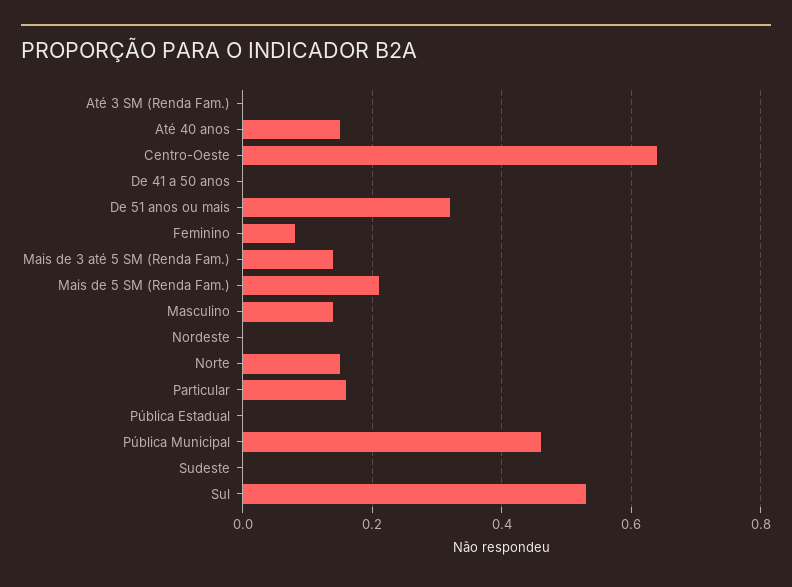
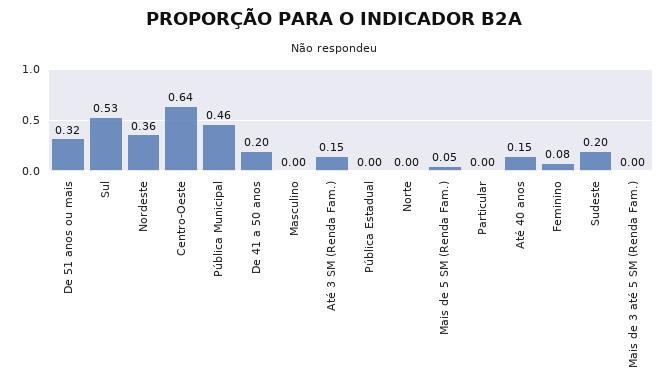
Até 3 SM (Renda Fam.): 0 -> 0.15
De 41 a 50 anos: 0 -> 0.2
Mais de 3 até 5 SM (Renda Fam.): 0.15 -> 0
Mais de 5 SM (Renda Fam.): 0.2 -> 0.05
Masculino: 0.15 -> 0
Nordeste: 0 -> 0.36
Norte: 0.15 -> 0
Particular: 0.15 -> 0
Sudeste: 0 -> 0.2

